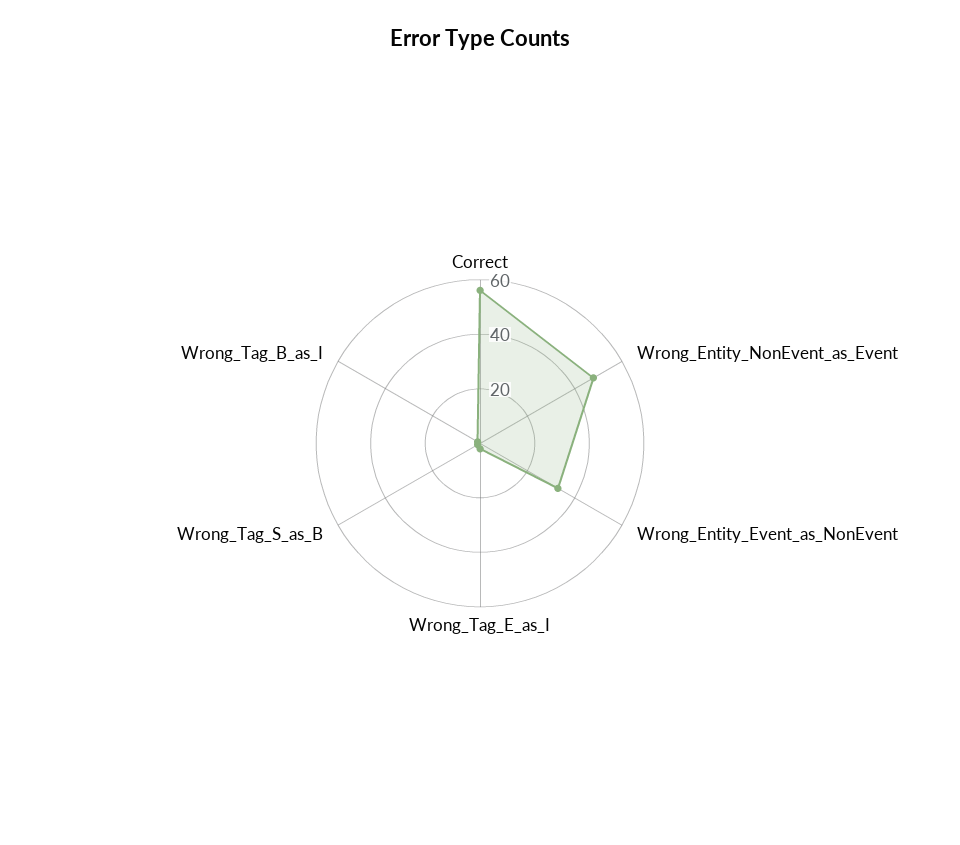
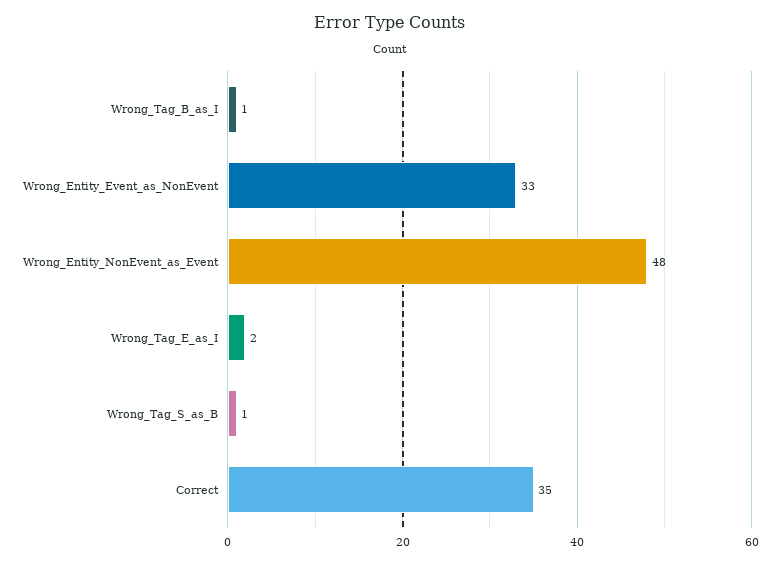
Correct: 55 -> 35

